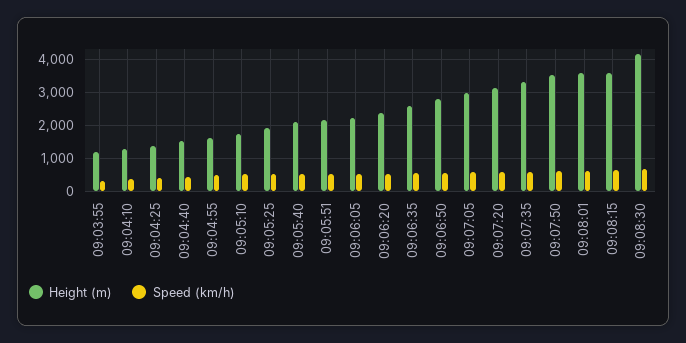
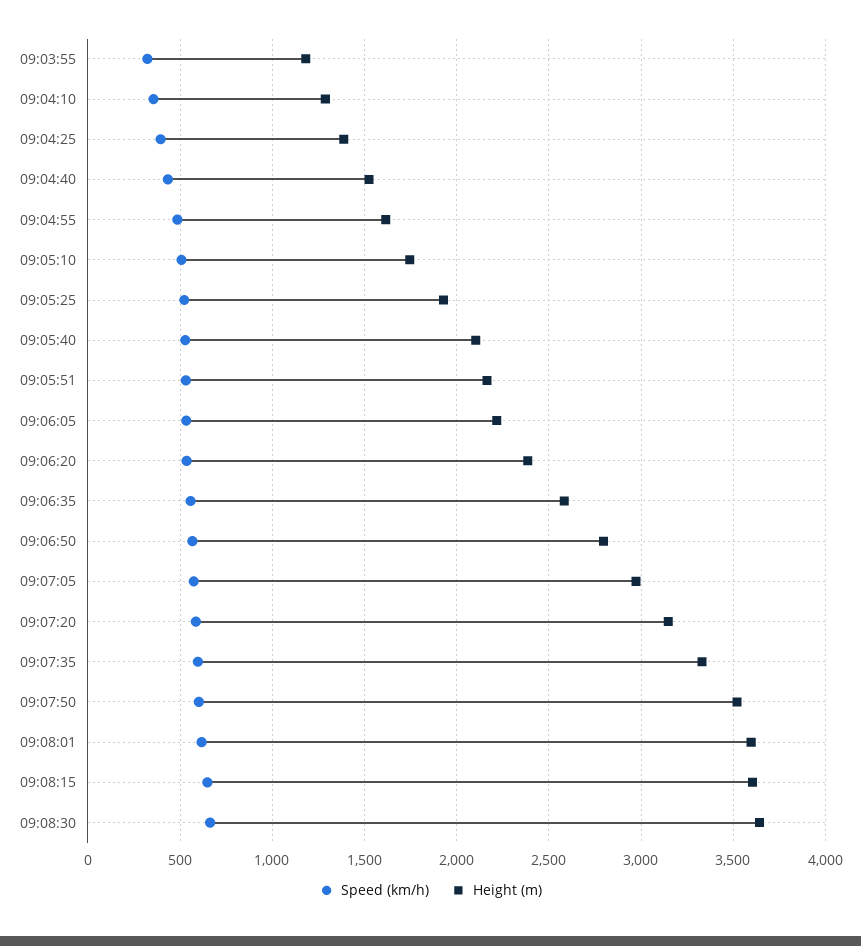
Height (m), 09:08:30: 4200 -> 3650

